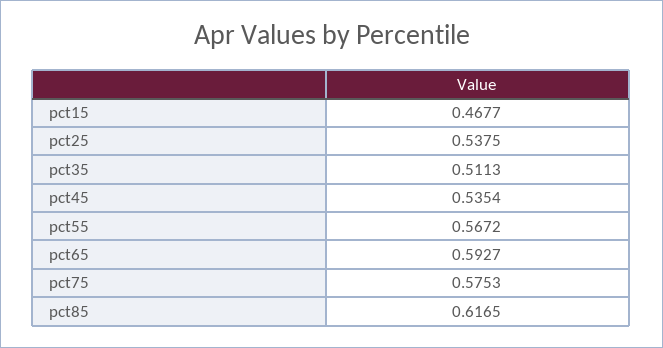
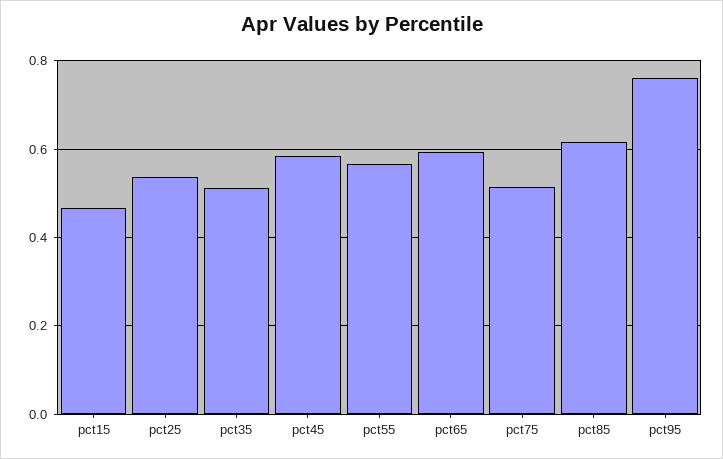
pct45: 0.5354 -> 0.58
pct75: 0.5753 -> 0.52
pct95: none -> 0.76

